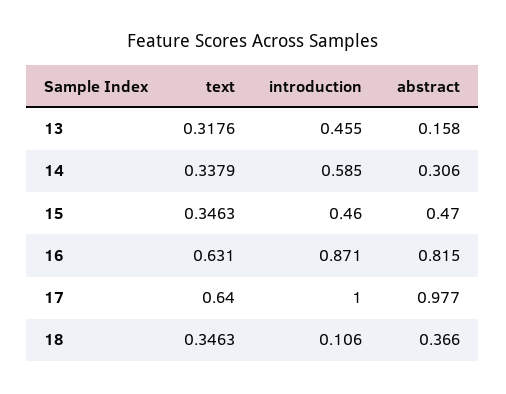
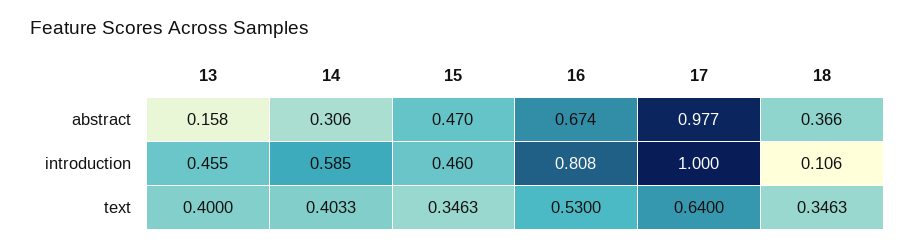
text, 13: 0.3176 -> 0.4
text, 14: 0.3379 -> 0.4033
text, 16: 0.631 -> 0.53
introduction, 16: 0.871 -> 0.808
abstract, 16: 0.815 -> 0.674

